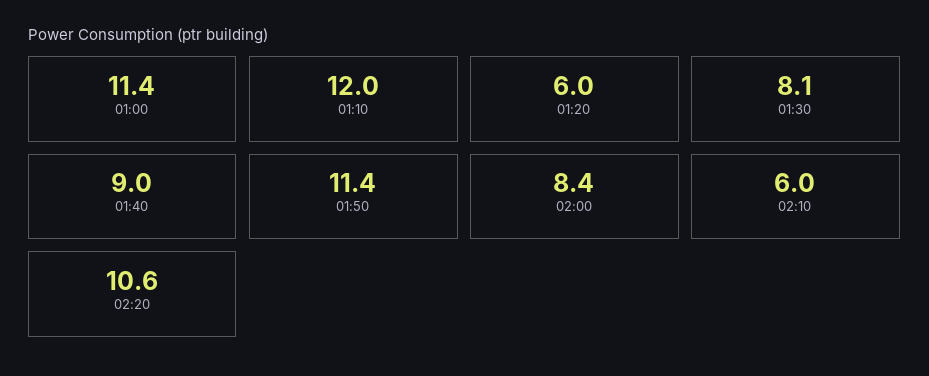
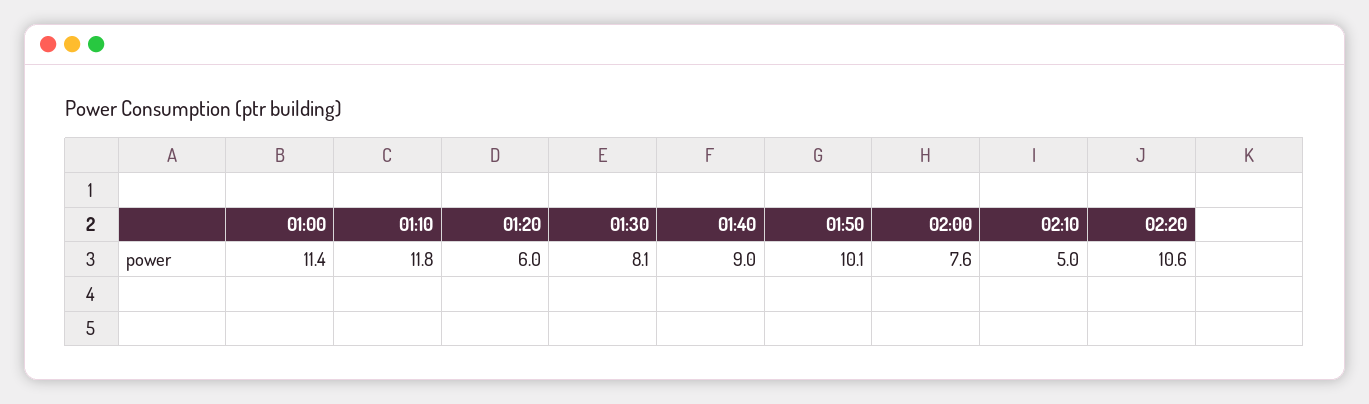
01:10: 12 -> 11.8
01:50: 11.4 -> 10.1
02:00: 8.4 -> 7.6
02:10: 6 -> 5

